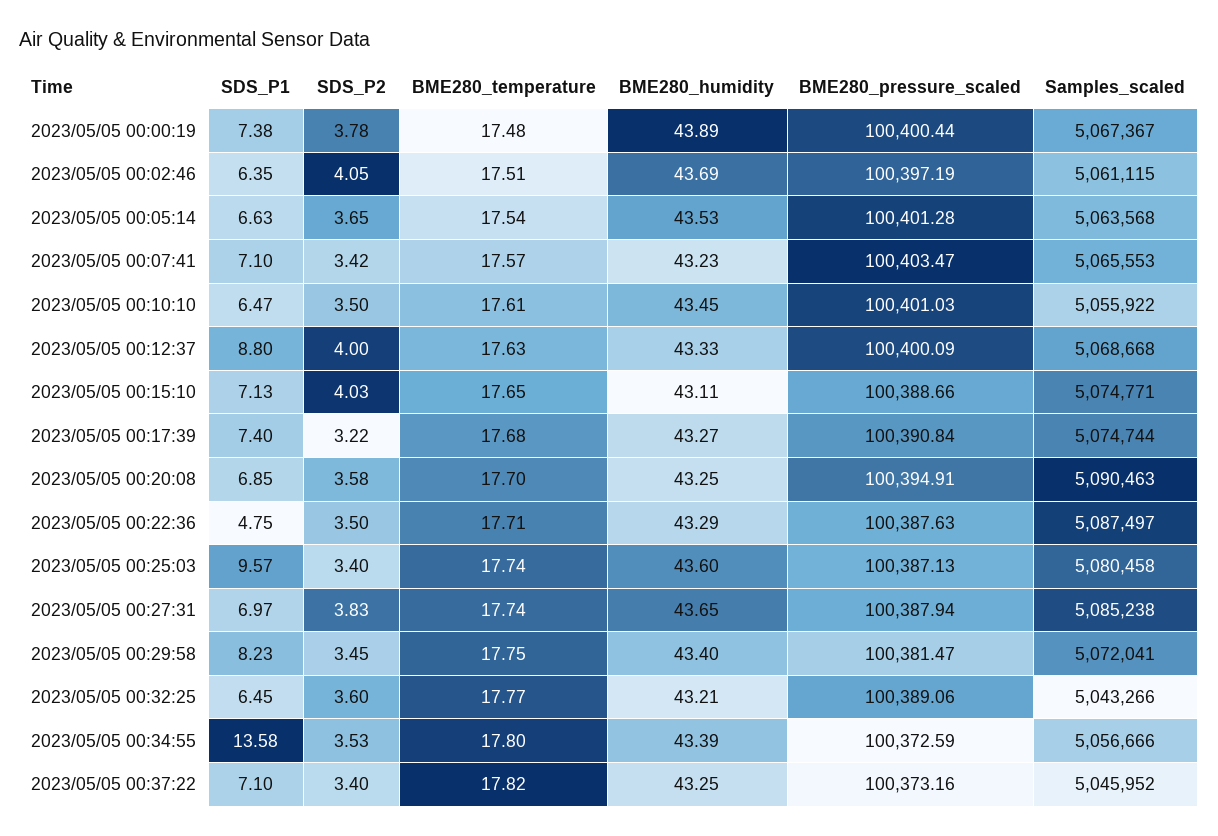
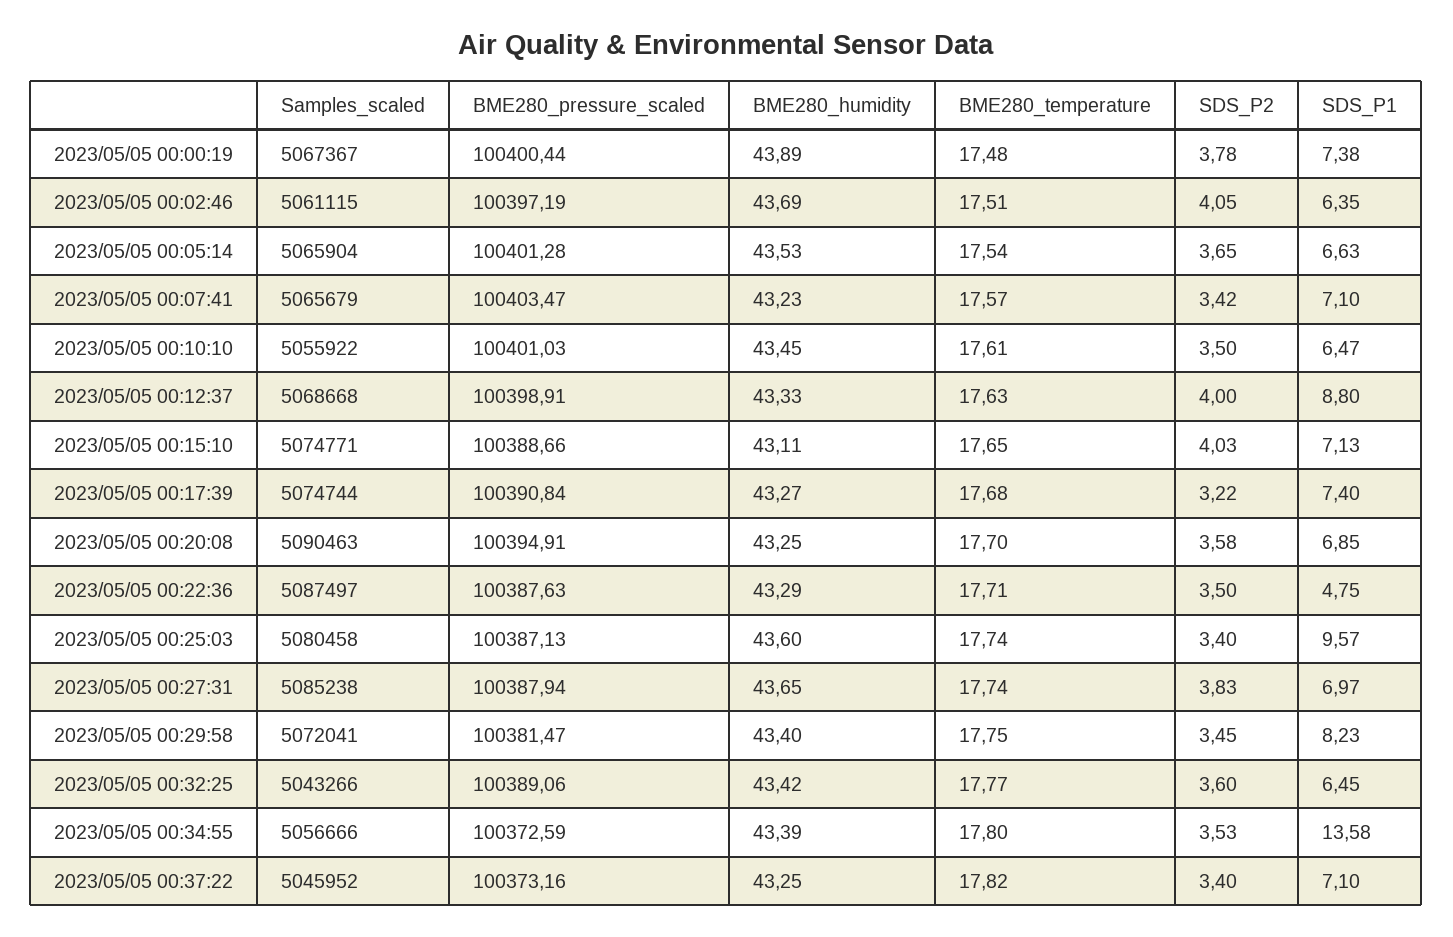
Samples_scaled, 2023/05/05 00:05:14: 5063568 -> 5065904
Samples_scaled, 2023/05/05 00:07:41: 5065553 -> 5065679
BME280_pressure_scaled, 2023/05/05 00:12:37: 100400.09 -> 100398.91
BME280_humidity, 2023/05/05 00:32:25: 43.21 -> 43.42

